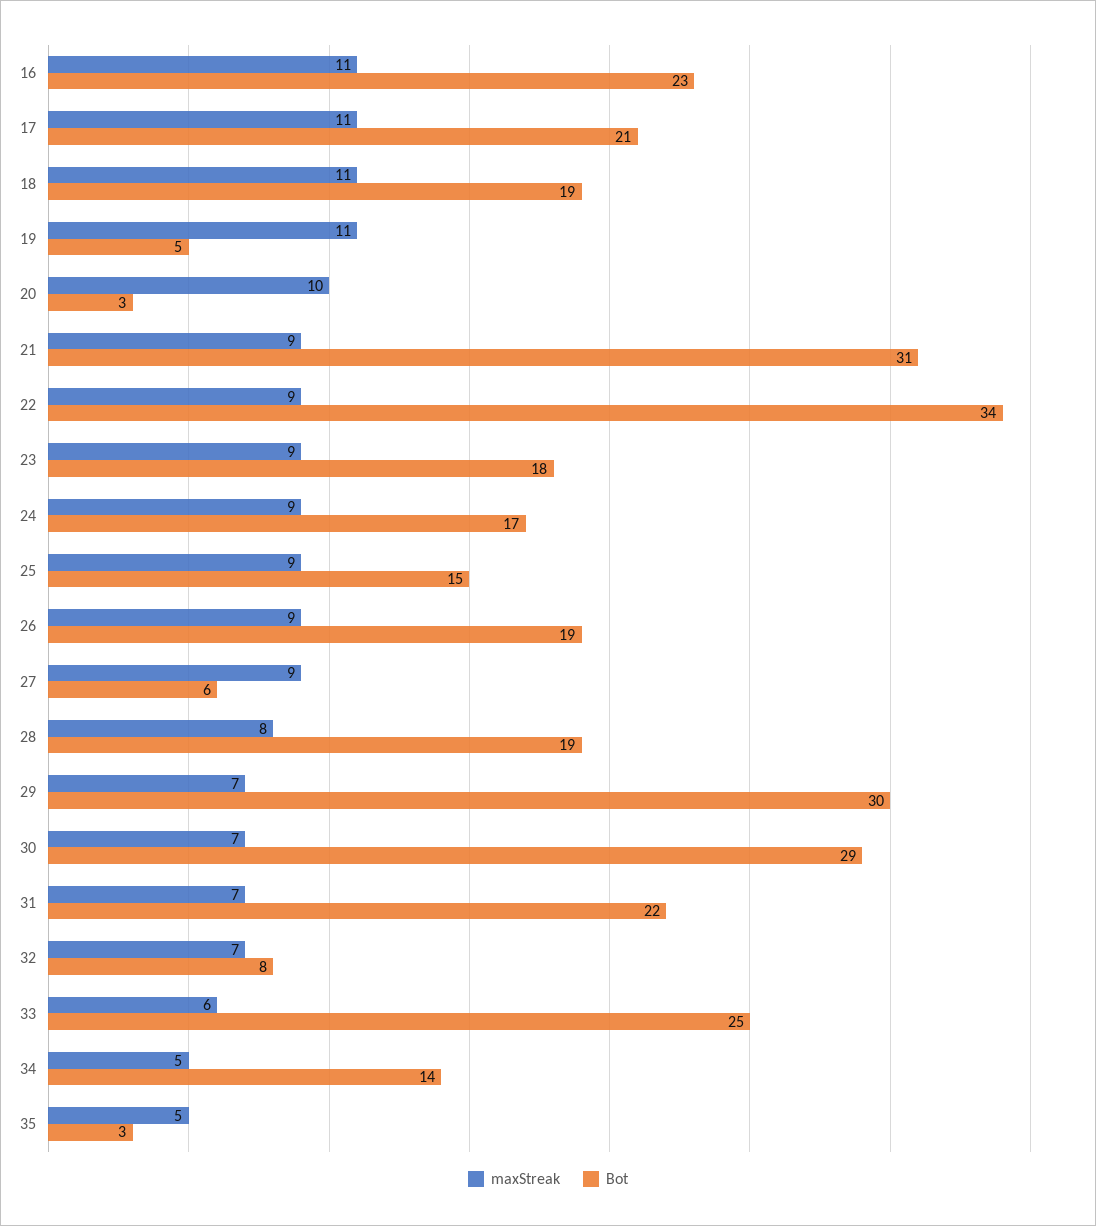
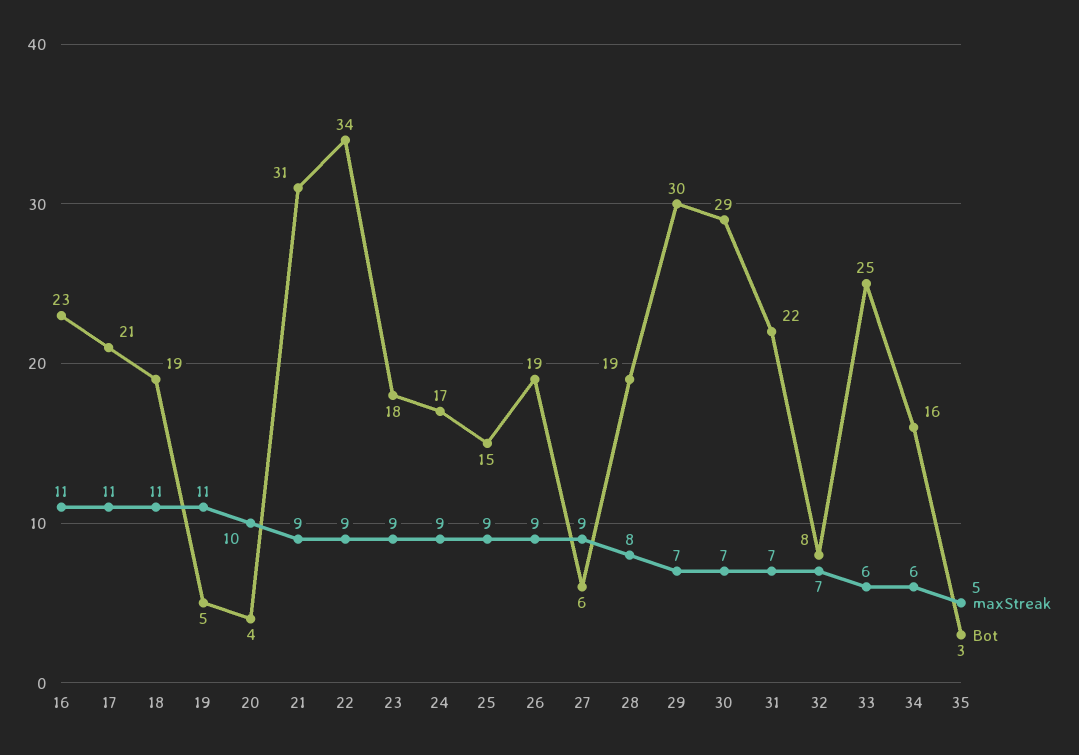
Bot, 20: 3 -> 4
maxStreak, 34: 5 -> 6
Bot, 34: 14 -> 16

